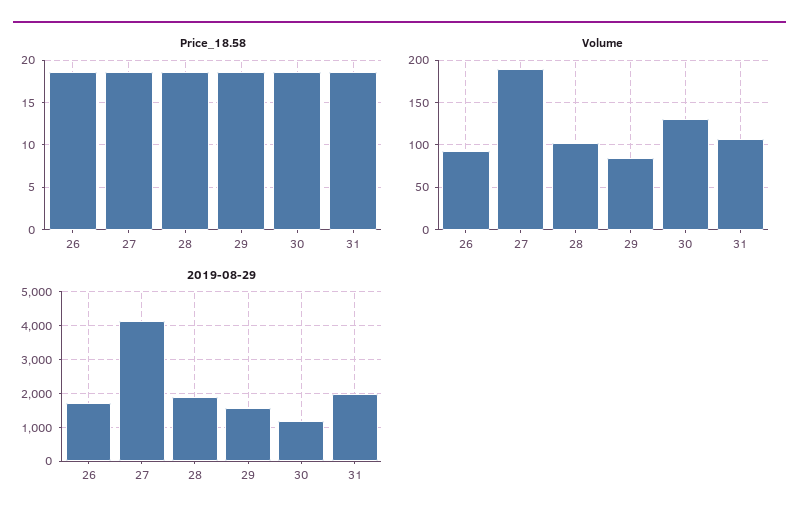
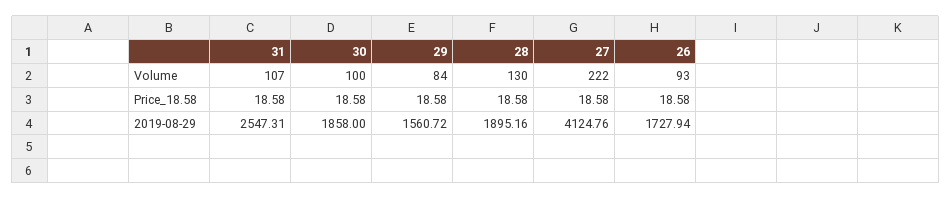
Volume, 27: 190 -> 222
Volume, 28: 100 -> 130
Volume, 30: 130 -> 100
2019-08-29, 30: 1200 -> 1858
2019-08-29, 31: 2000 -> 2547.31

